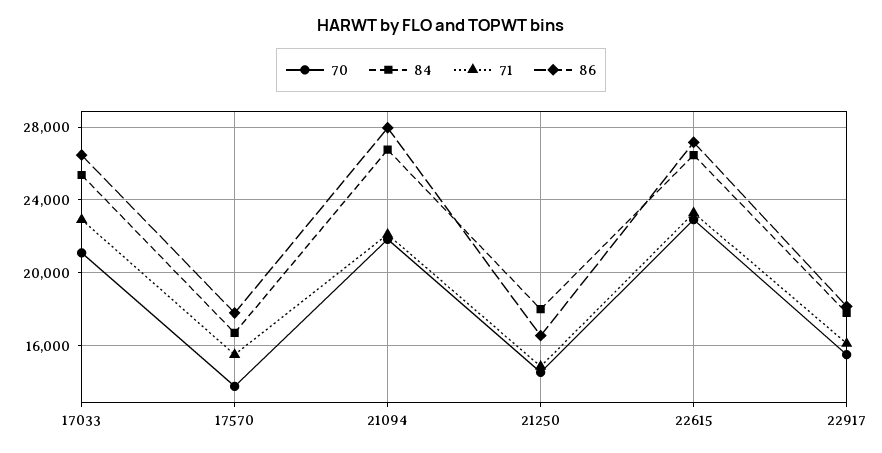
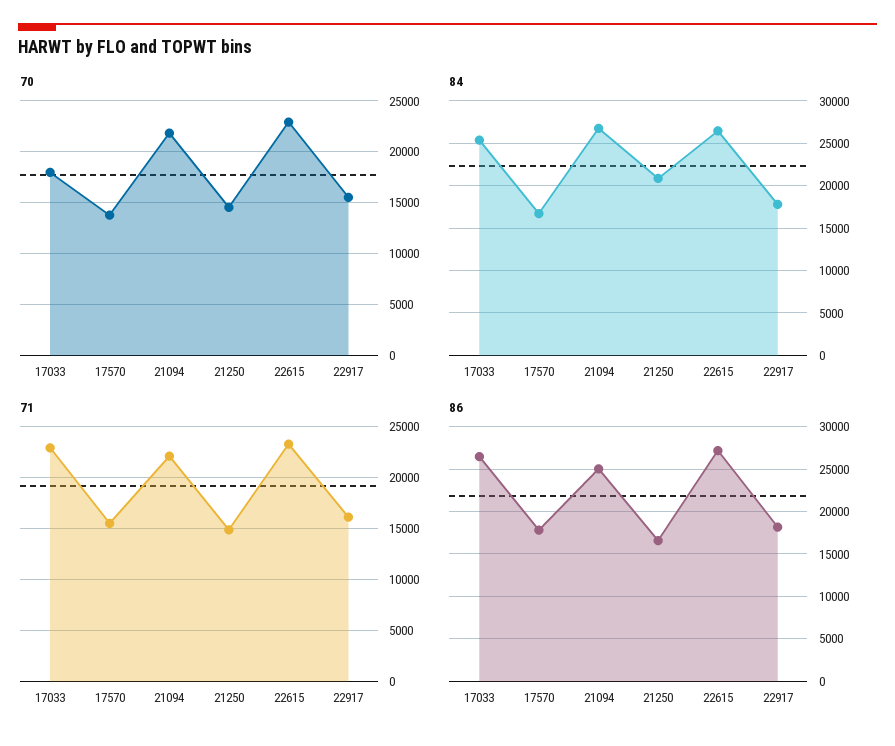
70, 17033: 21000 -> 18000
86, 21094: 28000 -> 25000
84, 21250: 18000 -> 21000

